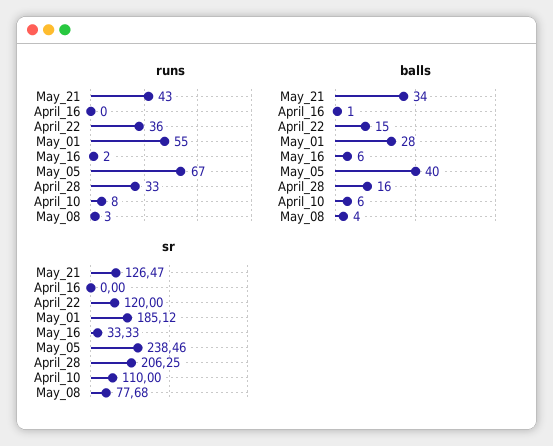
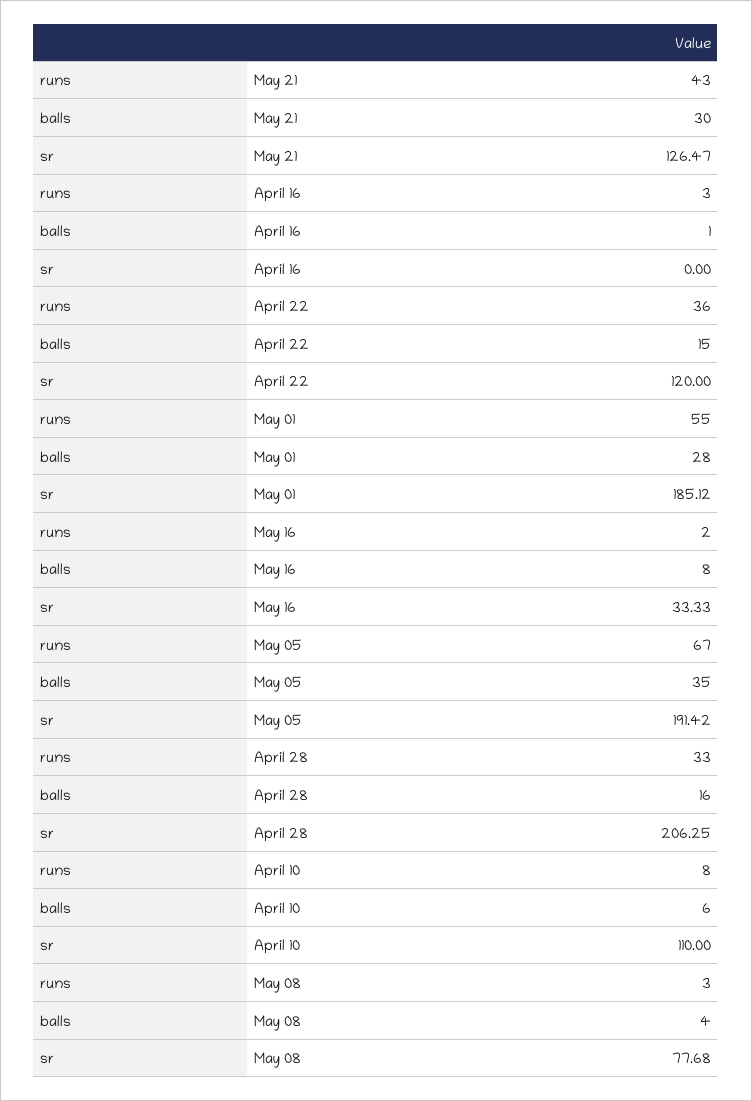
runs, April_16: 0 -> 3
balls, May_21: 34 -> 30
balls, May_16: 6 -> 8
balls, May_05: 40 -> 35
sr, May_05: 238.46 -> 191.42

